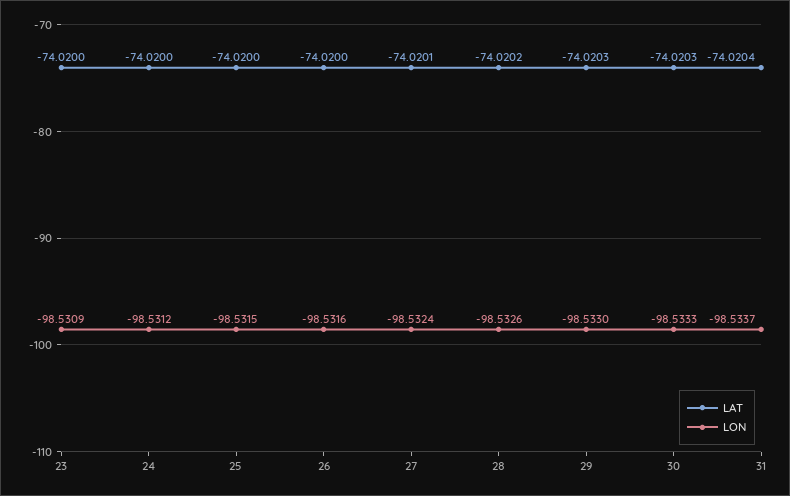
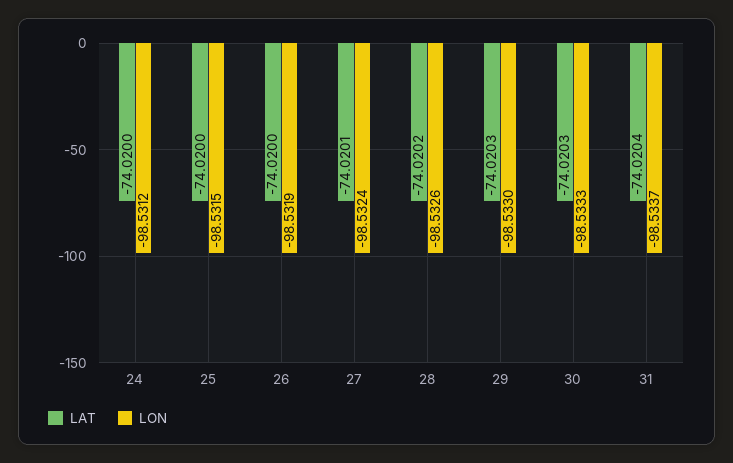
LAT, 23: -74.02 -> none
LON, 23: -98.5309 -> none
LON, 26: -98.5316 -> -98.5319

